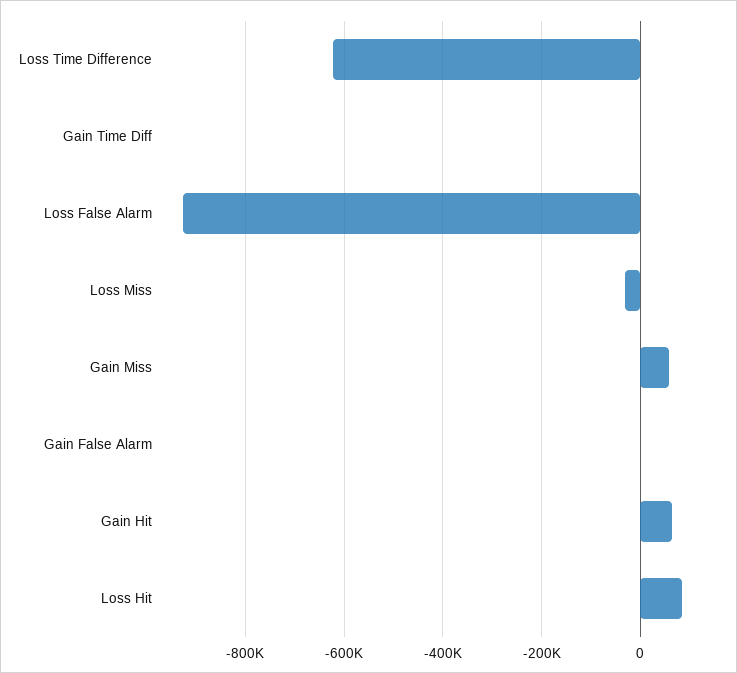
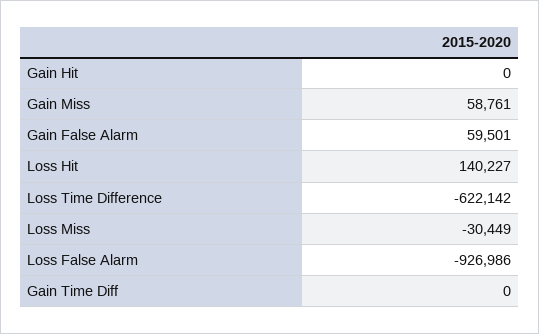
Gain False Alarm: 0 -> 59501
Gain Hit: 60000 -> 0
Loss Hit: 80000 -> 140227

